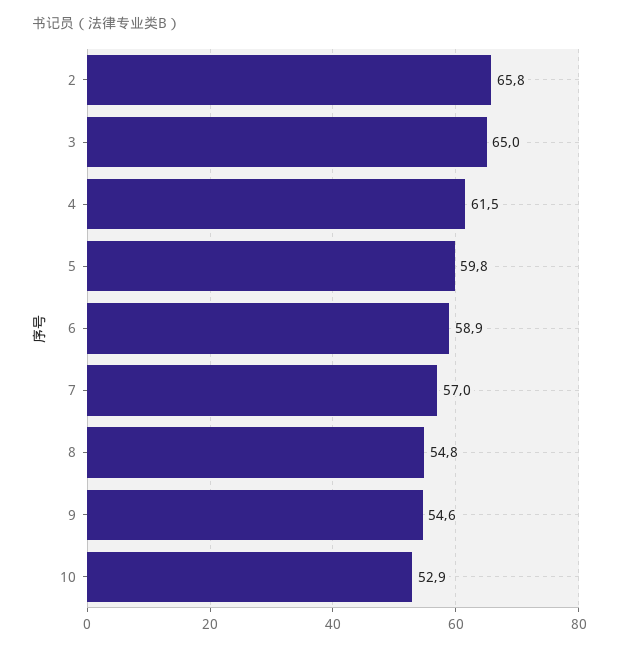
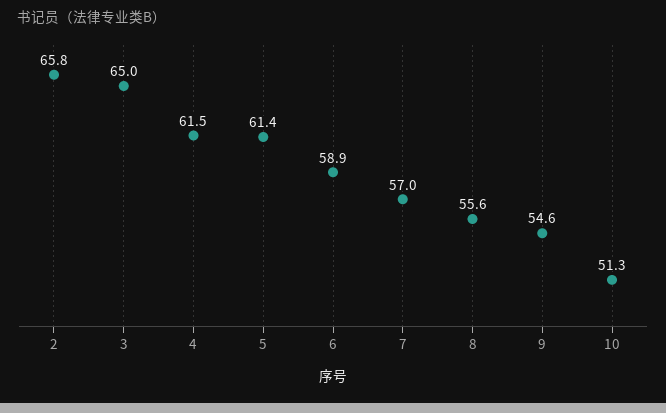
5: 59.8 -> 61.4
8: 54.8 -> 55.6
10: 52.9 -> 51.3

